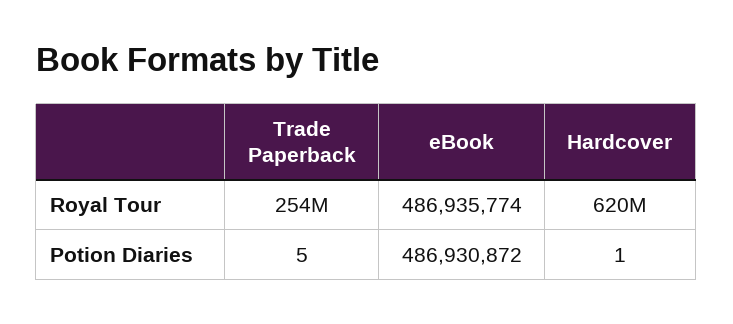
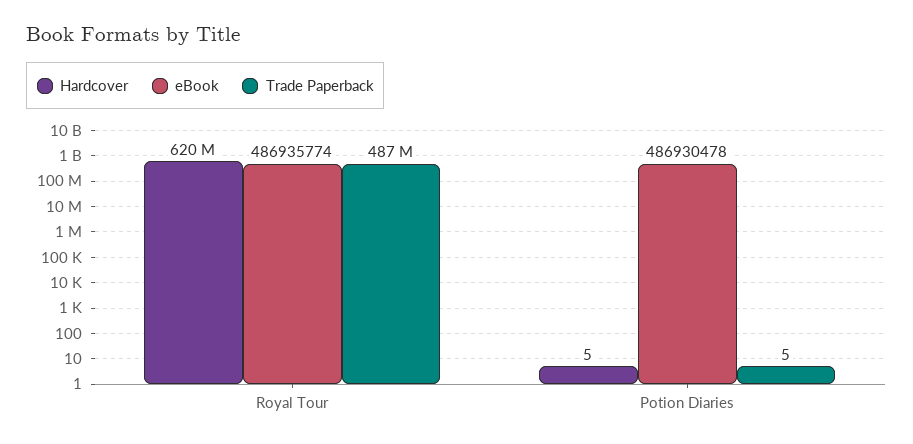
Trade Paperback, Royal Tour: 254000000 -> 487000000
eBook, Potion Diaries: 486930872 -> 486930478
Hardcover, Potion Diaries: 1 -> 5

